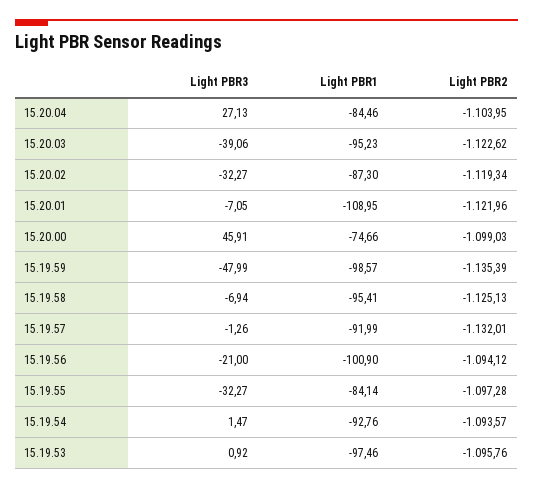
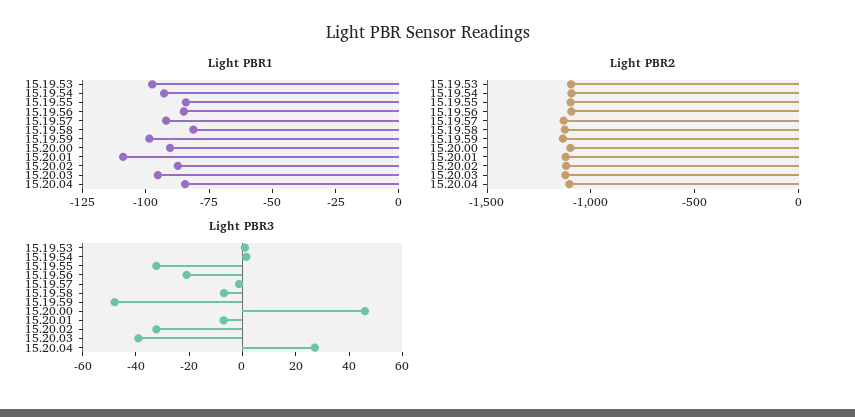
Light PBR1, 15.20.00: -74.66 -> -90
Light PBR1, 15.19.58: -95.41 -> -80
Light PBR1, 15.19.56: -100.9 -> -85

